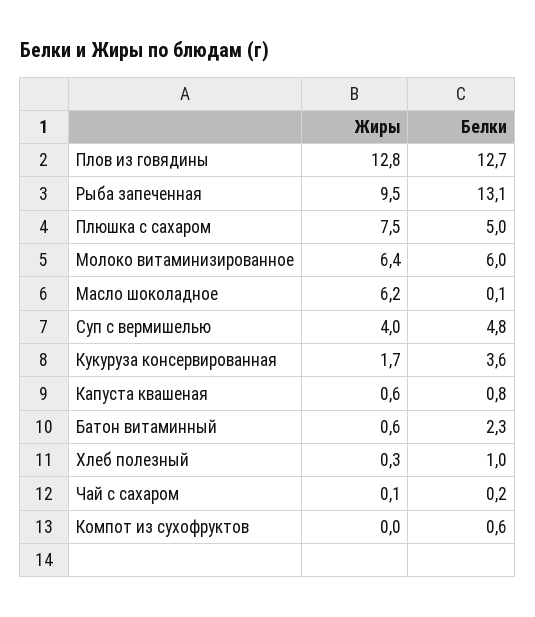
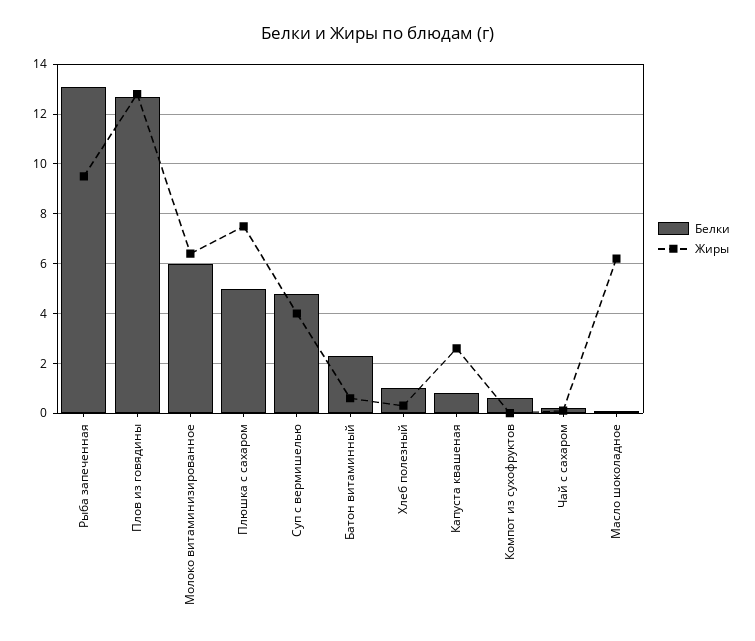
Жиры, Кукуруза консервированная: 1.7 -> none
Белки, Кукуруза консервированная: 3.6 -> none
Жиры, Капуста квашеная: 0.6 -> 2.5

